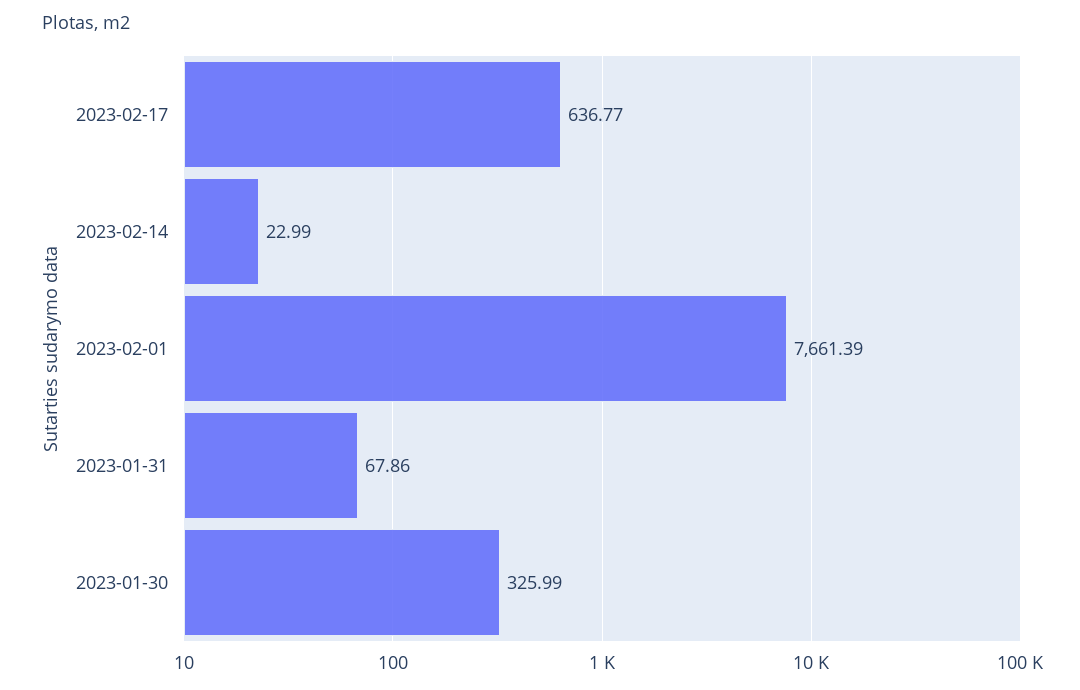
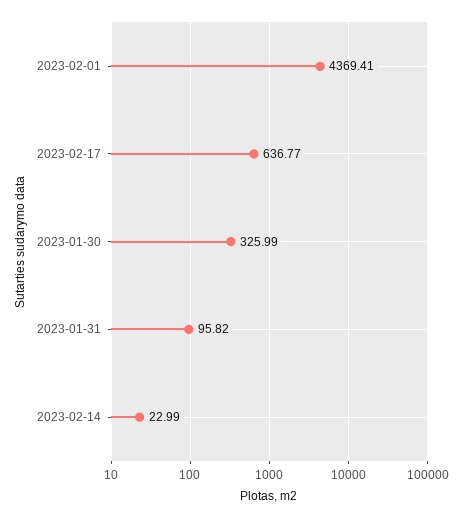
2023-02-01: 7661.39 -> 4369.41
2023-01-31: 67.86 -> 95.82

